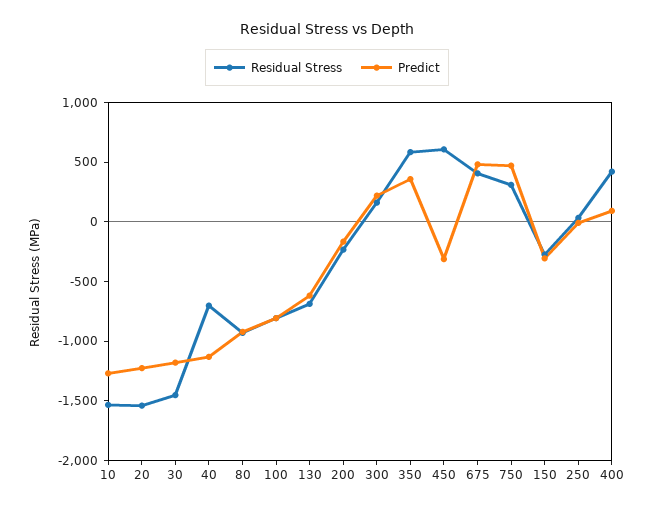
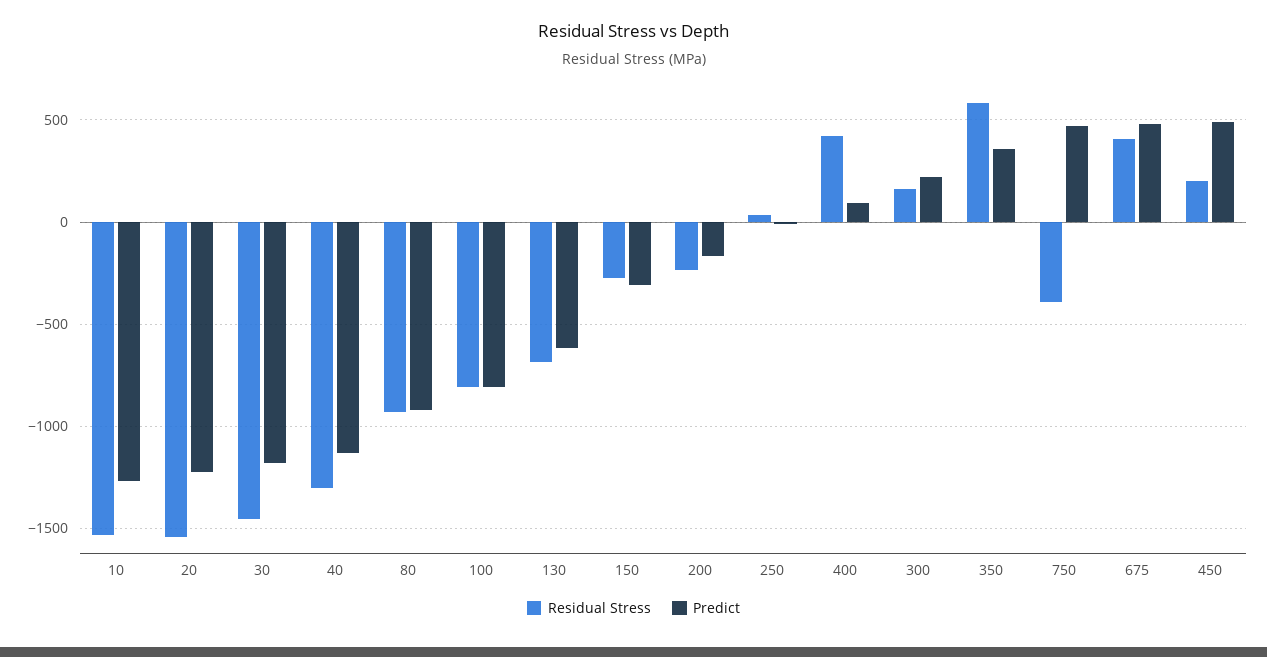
Residual Stress, 40: -700 -> -1300
Residual Stress, 450: 600 -> 200
Predict, 450: -300 -> 500
Residual Stress, 750: 300 -> -400

